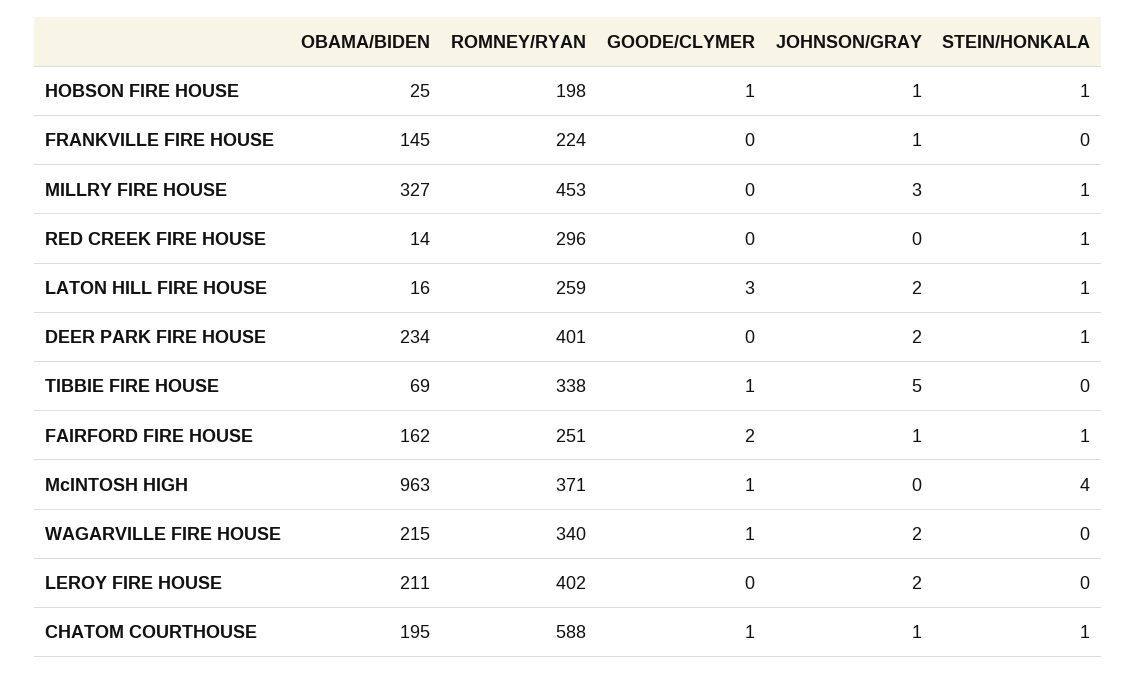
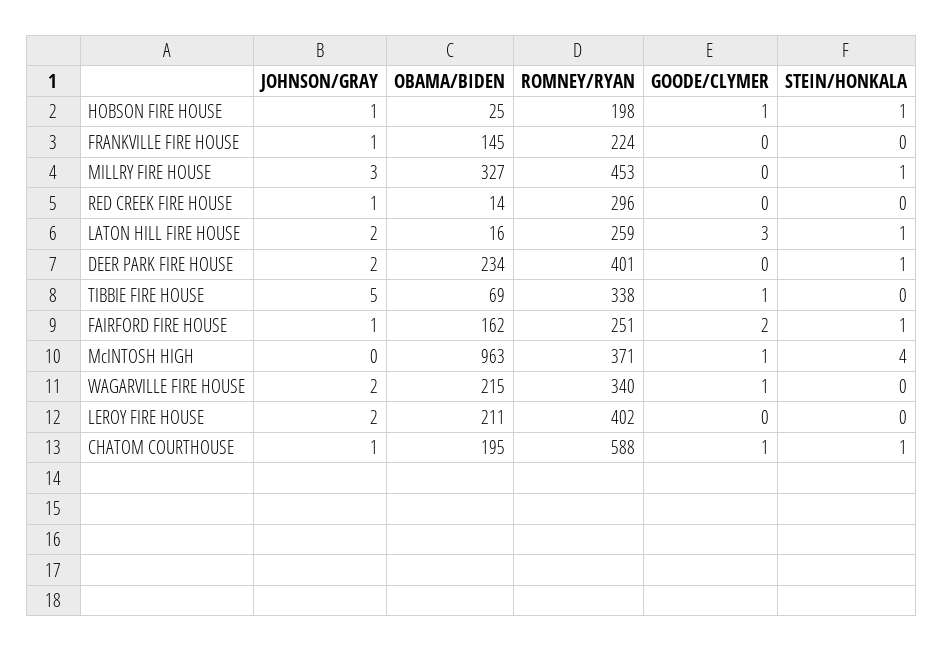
JOHNSON/GRAY, RED CREEK FIRE HOUSE: 0 -> 1
STEIN/HONKALA, RED CREEK FIRE HOUSE: 1 -> 0

